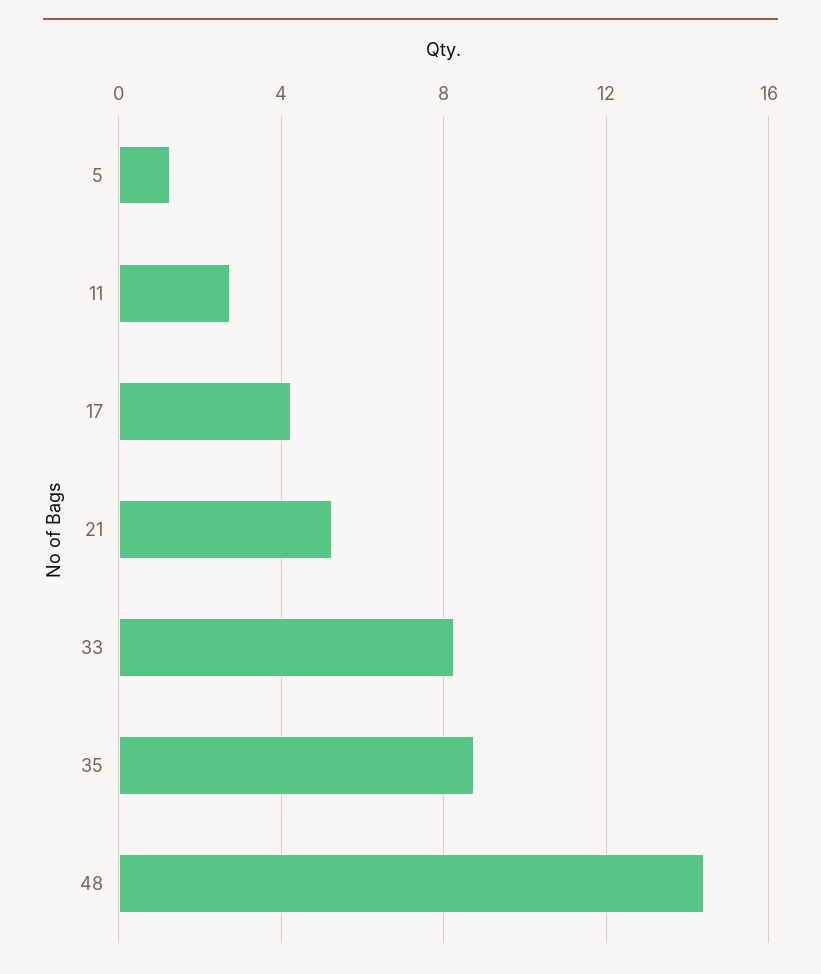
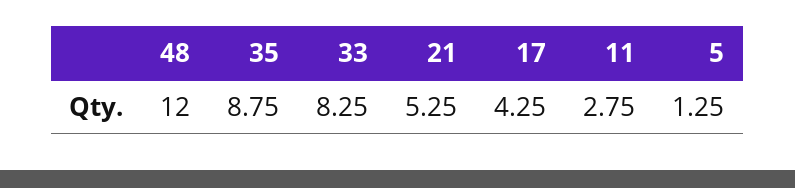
48: 14.5 -> 12

